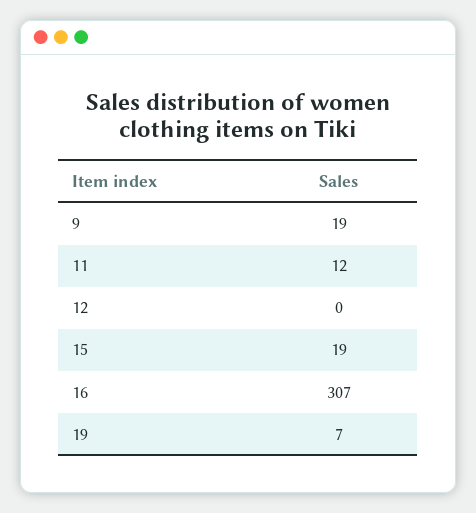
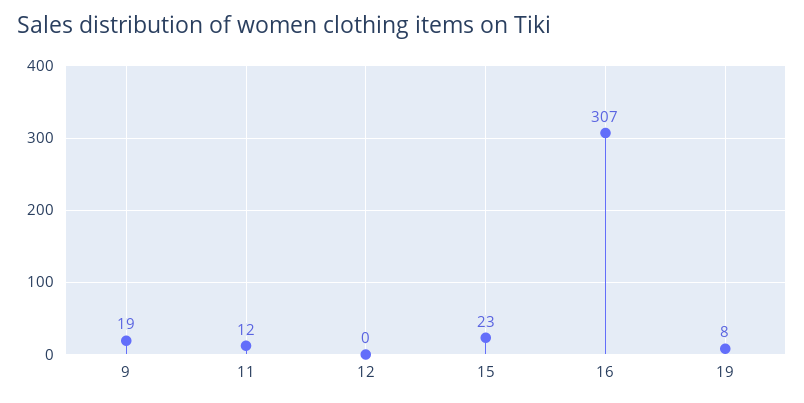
15: 19 -> 23
19: 7 -> 8

